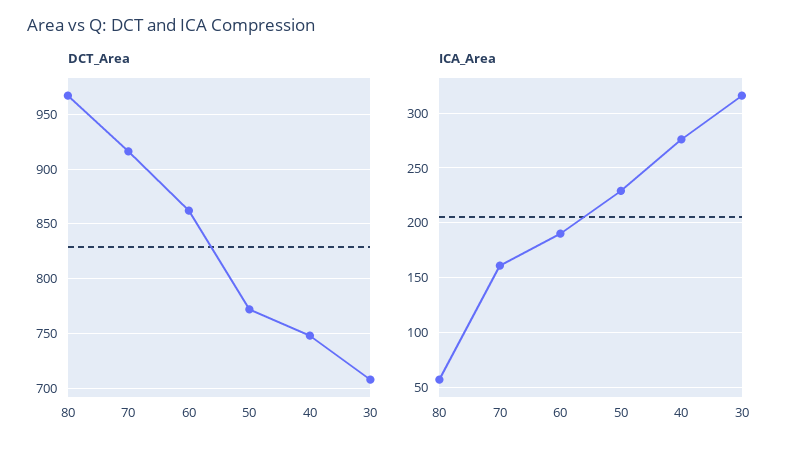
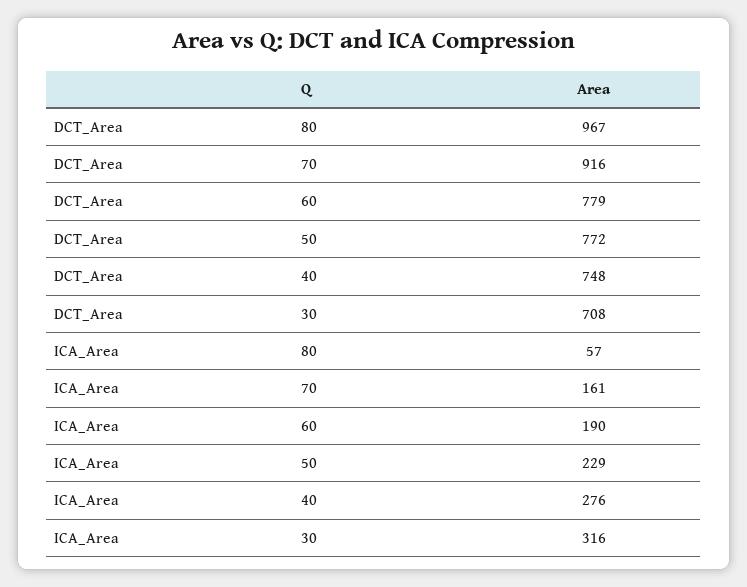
DCT_Area, 60: 860 -> 779

